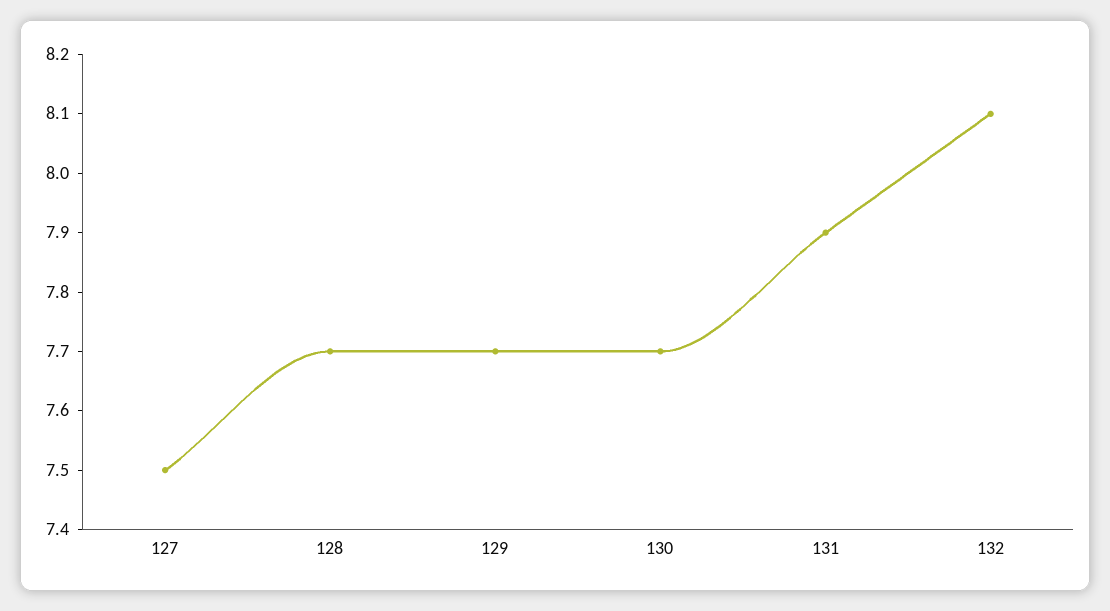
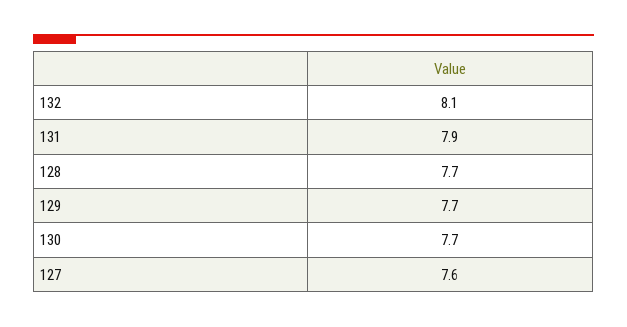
127: 7.5 -> 7.6

